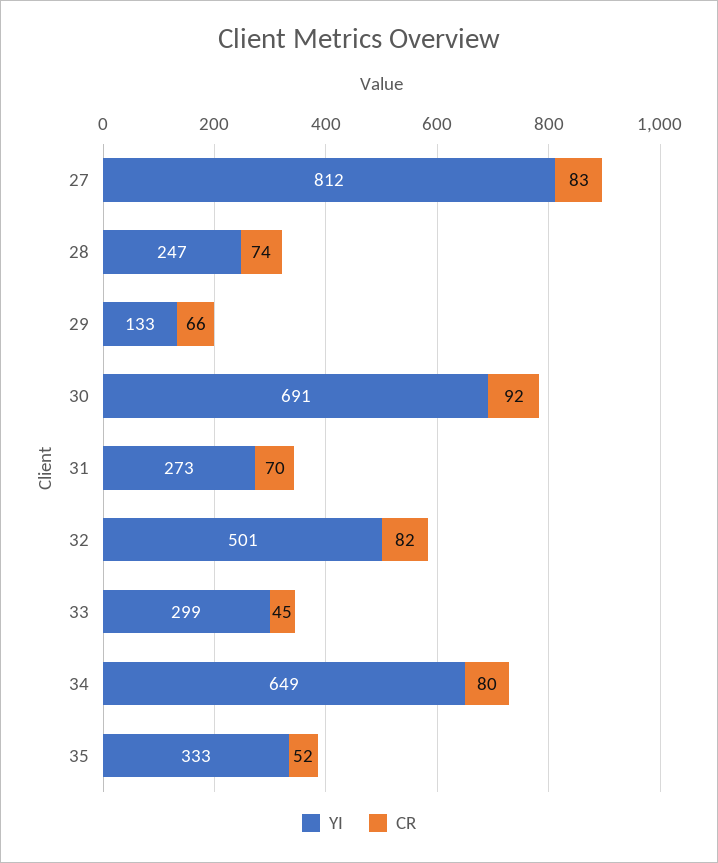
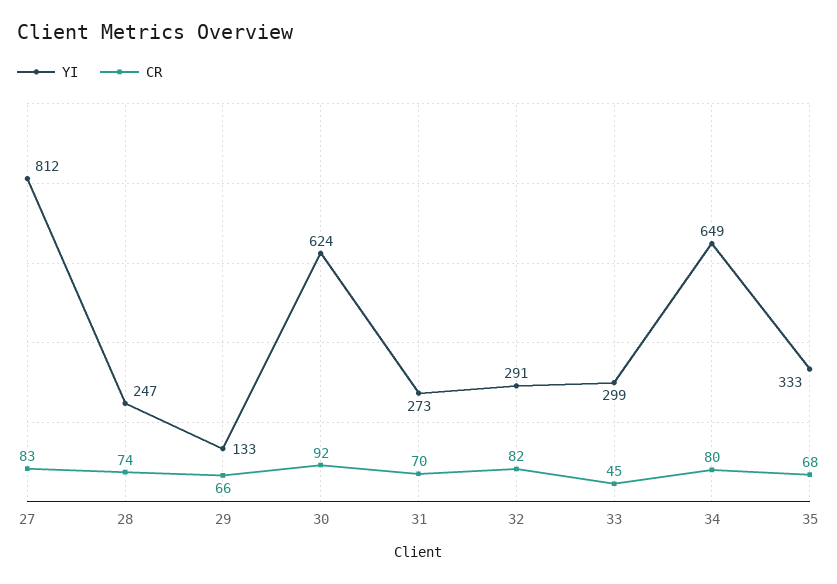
YI, 30: 691 -> 624
YI, 32: 501 -> 291
CR, 35: 52 -> 68

